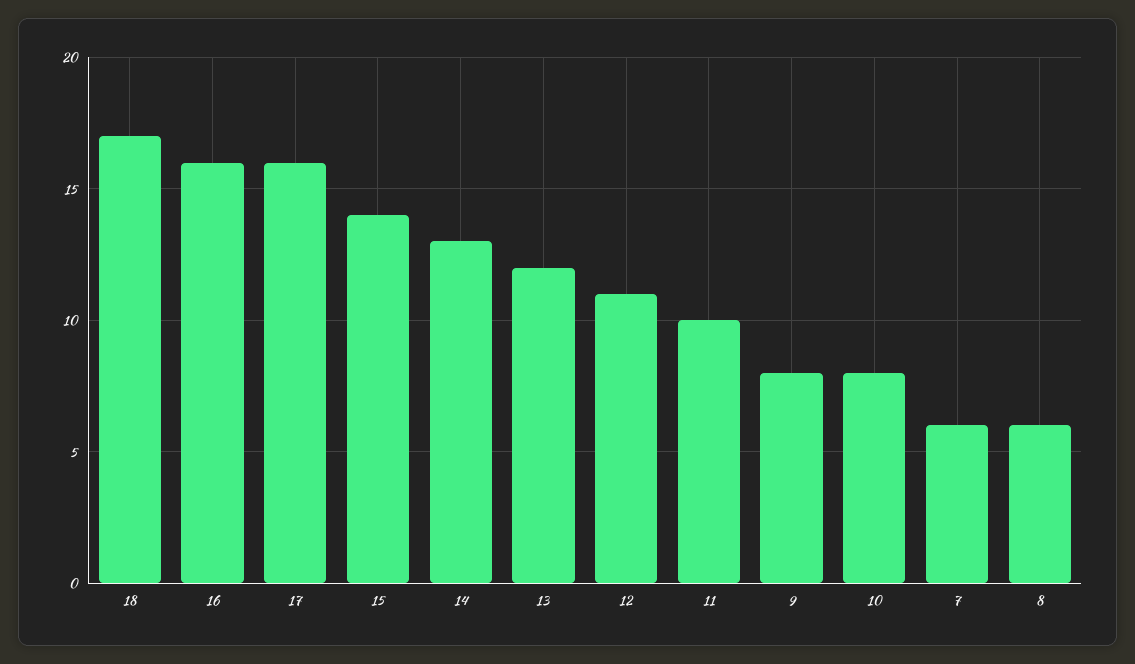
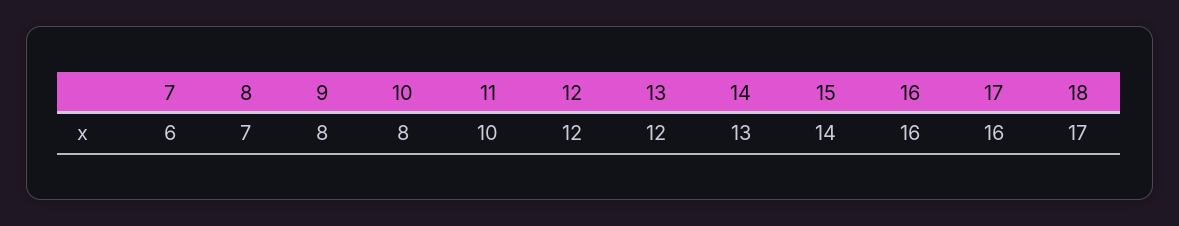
12: 11 -> 12
8: 6 -> 7

